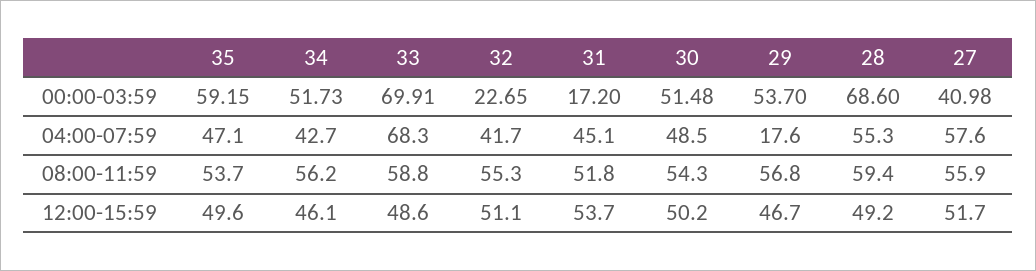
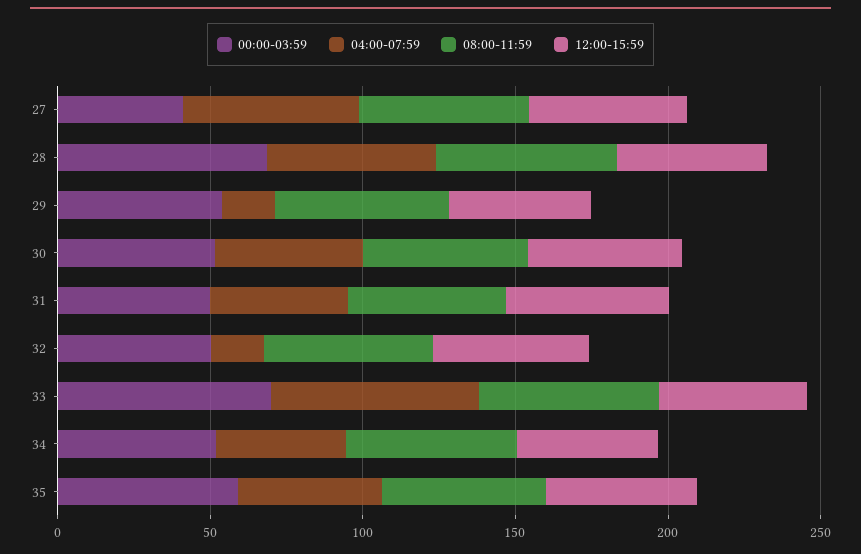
00:00-03:59, 32: 22.65 -> 50
00:00-03:59, 31: 17.2 -> 50
04:00-07:59, 32: 41.7 -> 20

